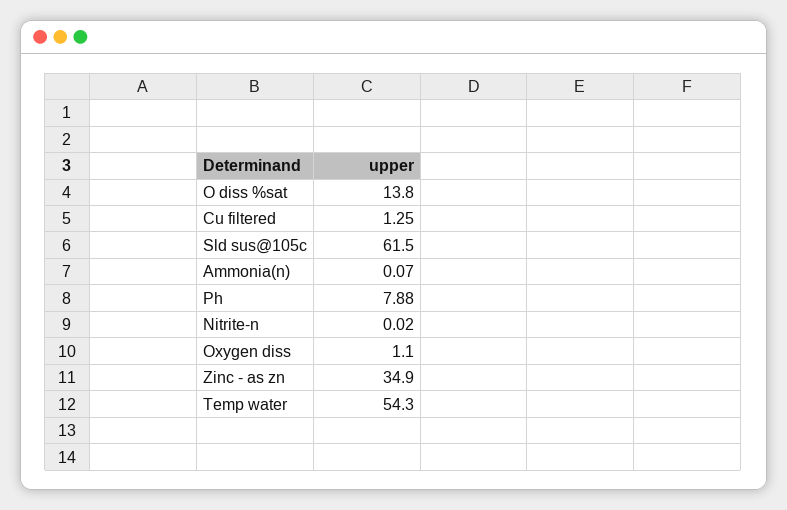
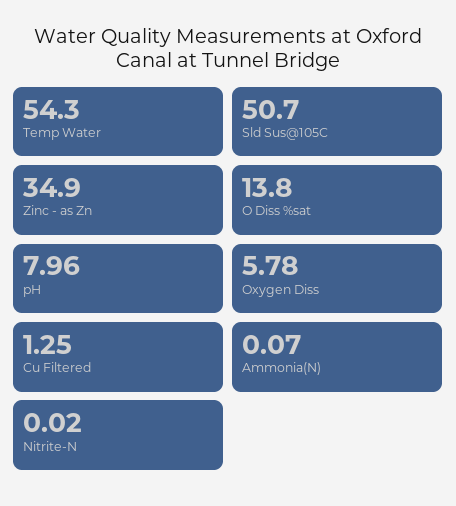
Sld sus@105c: 61.5 -> 50.7
Ph: 7.88 -> 7.96
Oxygen diss: 1.1 -> 5.78

